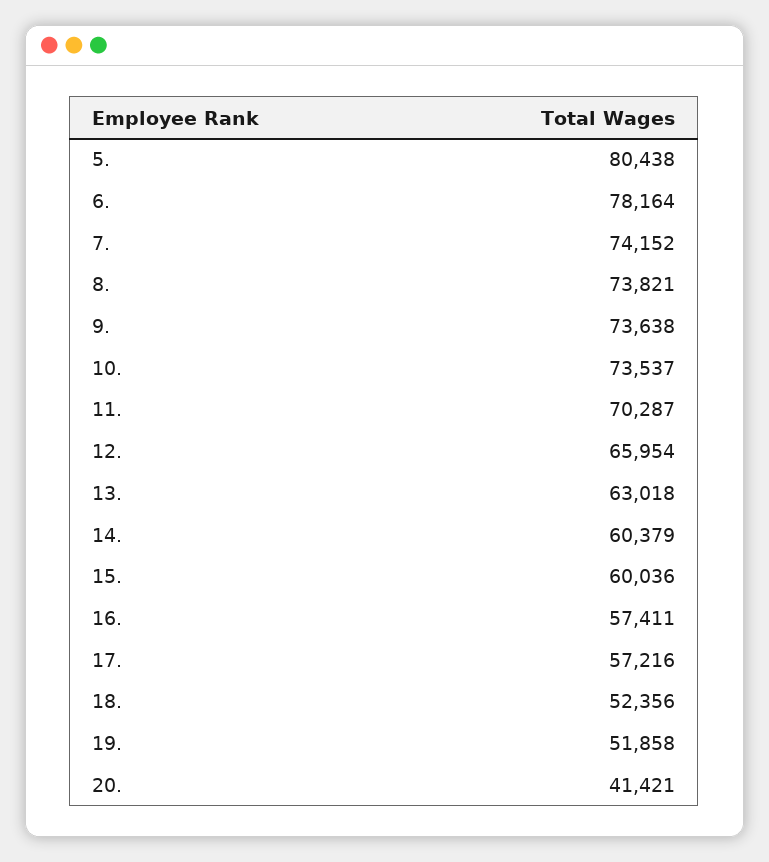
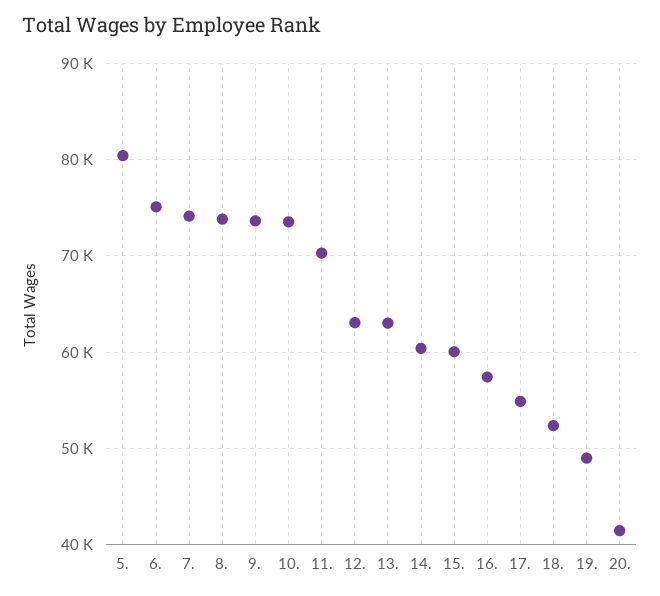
6.: 78164 -> 75000
12.: 65954 -> 63000
17.: 57216 -> 55000
19.: 51858 -> 49000

